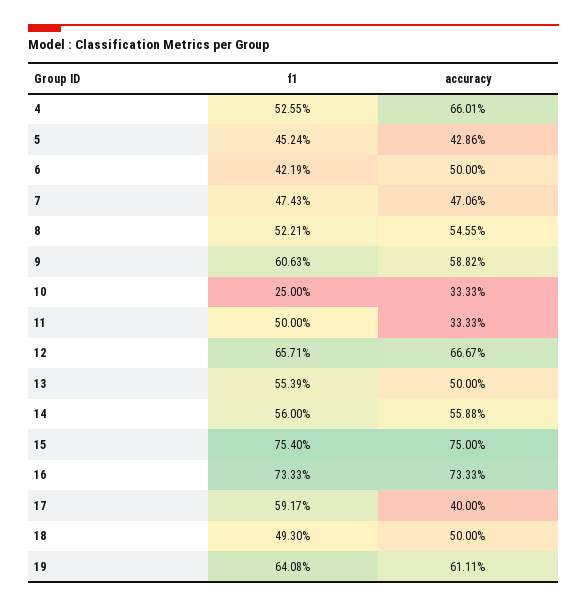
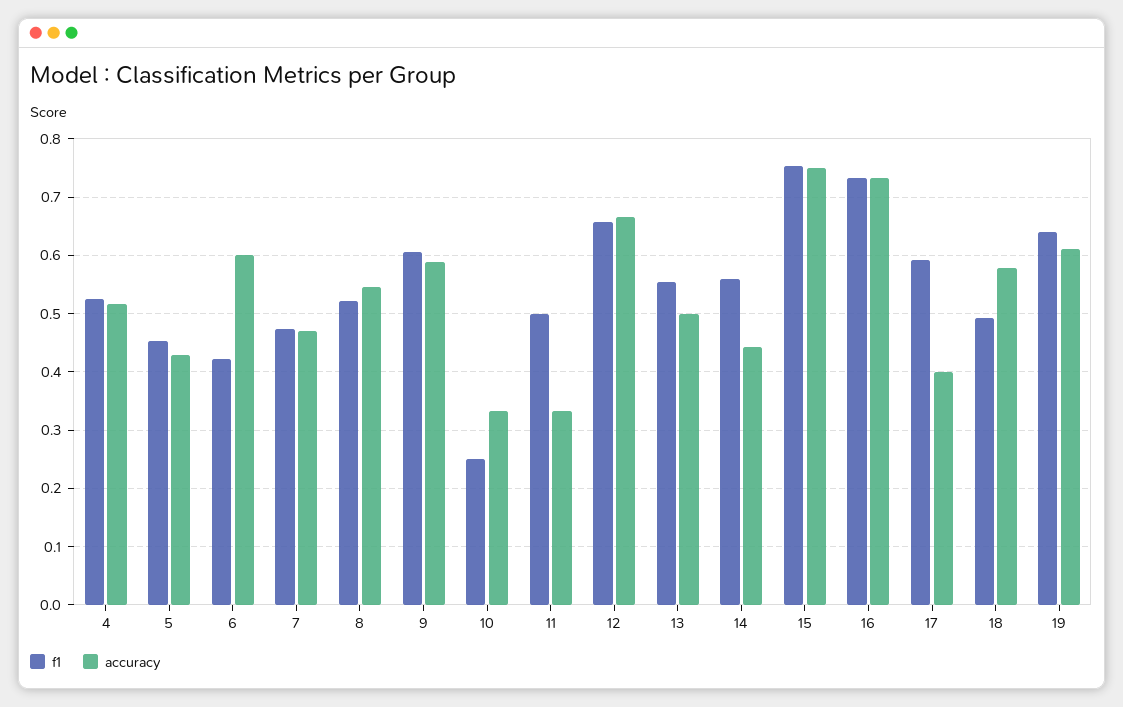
accuracy, 4: 0.6601 -> 0.52
accuracy, 6: 0.5 -> 0.6
accuracy, 14: 0.5588 -> 0.44
accuracy, 18: 0.5 -> 0.58

